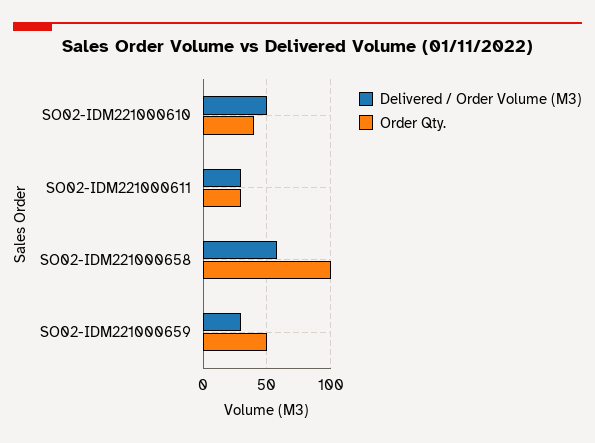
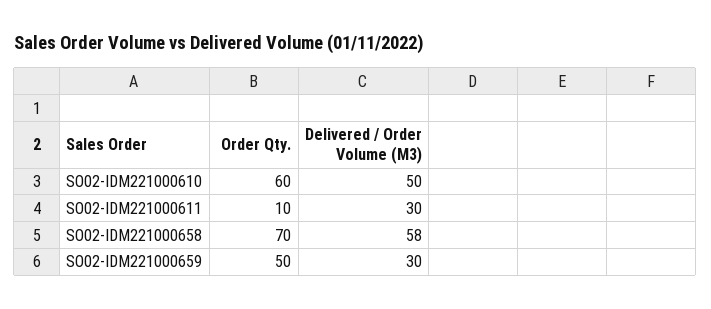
Order Qty., SO02-IDM221000610: 40 -> 60
Order Qty., SO02-IDM221000611: 30 -> 10
Order Qty., SO02-IDM221000658: 100 -> 70

